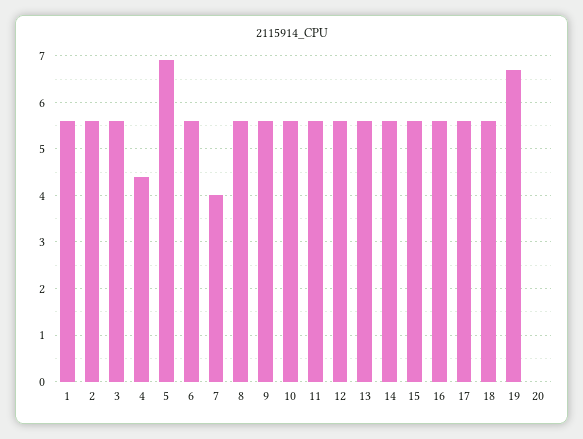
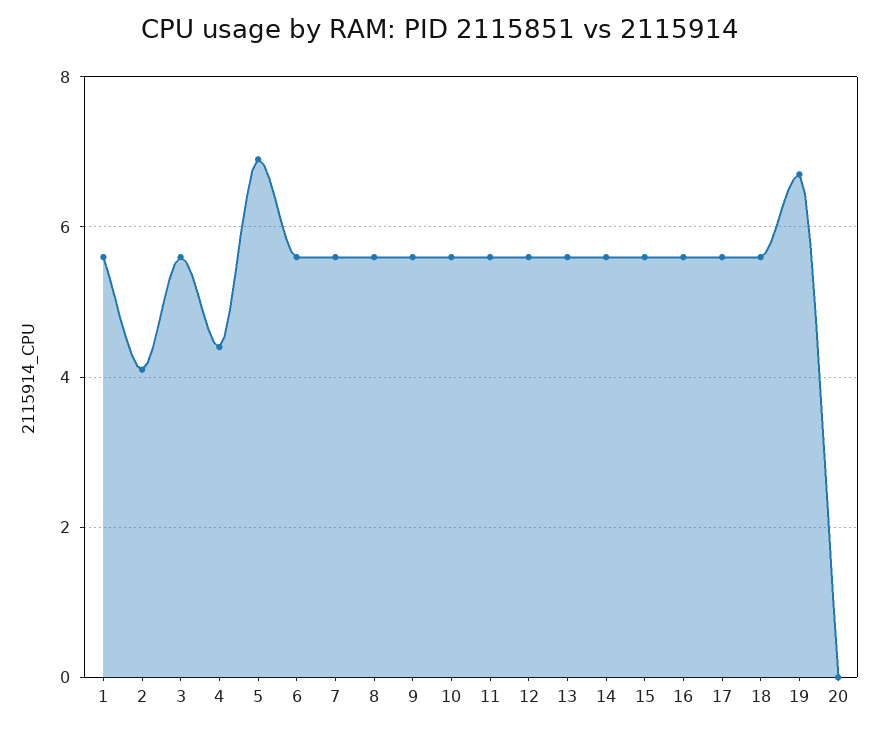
2: 5.5 -> 4
7: 4 -> 5.5

